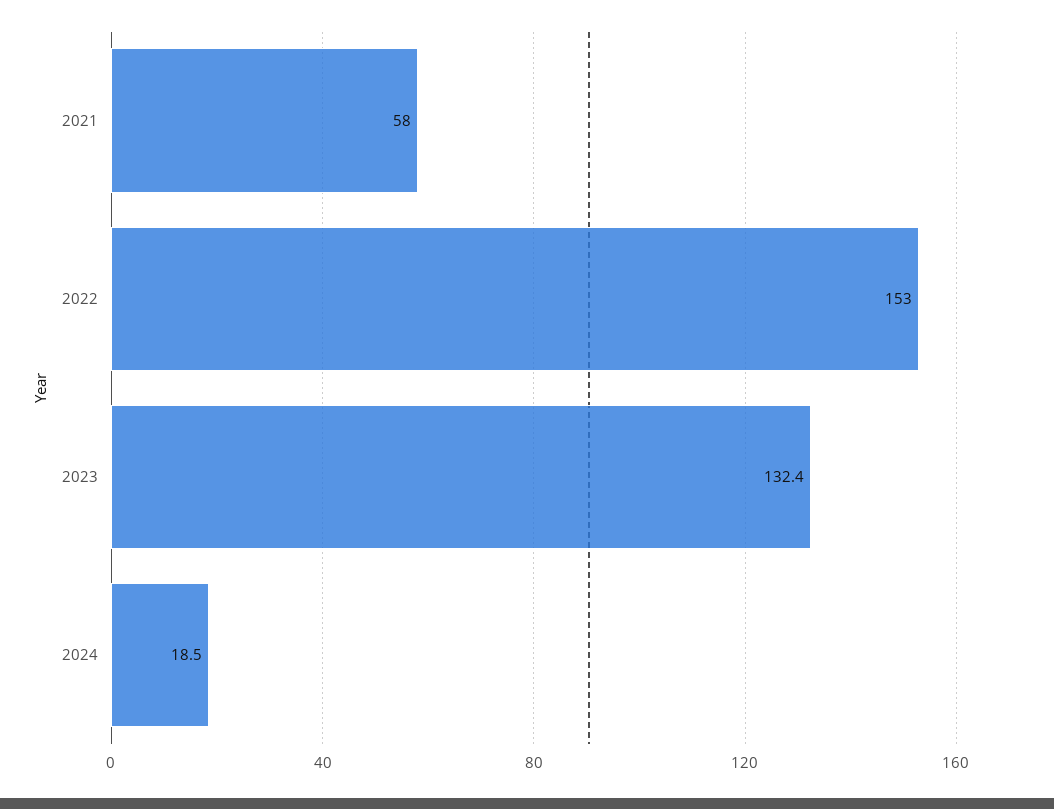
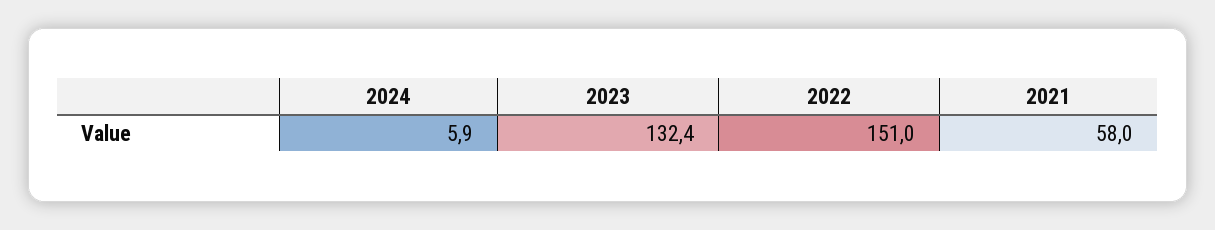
2022: 153 -> 151
2024: 18.5 -> 5.9

